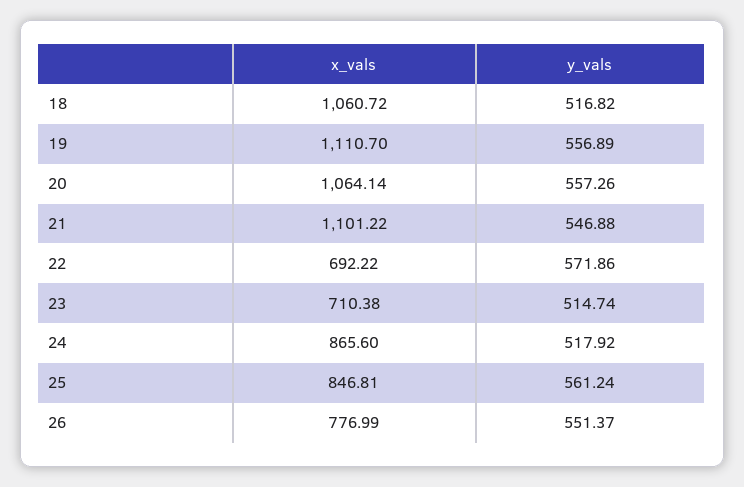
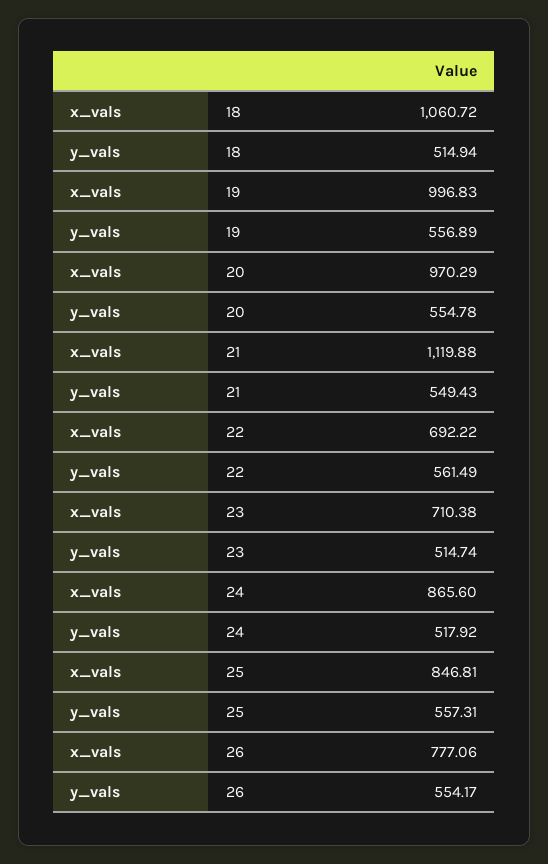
y_vals, 18: 516.82 -> 514.94
x_vals, 19: 1110.7 -> 996.83
x_vals, 20: 1064.14 -> 970.29
y_vals, 20: 557.26 -> 554.78
x_vals, 21: 1101.22 -> 1119.88
y_vals, 21: 546.88 -> 549.43
y_vals, 22: 571.86 -> 561.49
y_vals, 25: 561.24 -> 557.31
x_vals, 26: 776.99 -> 777.06
y_vals, 26: 551.37 -> 554.17

